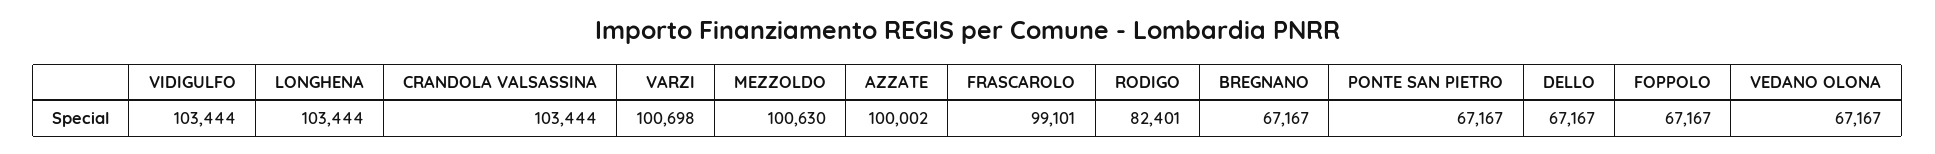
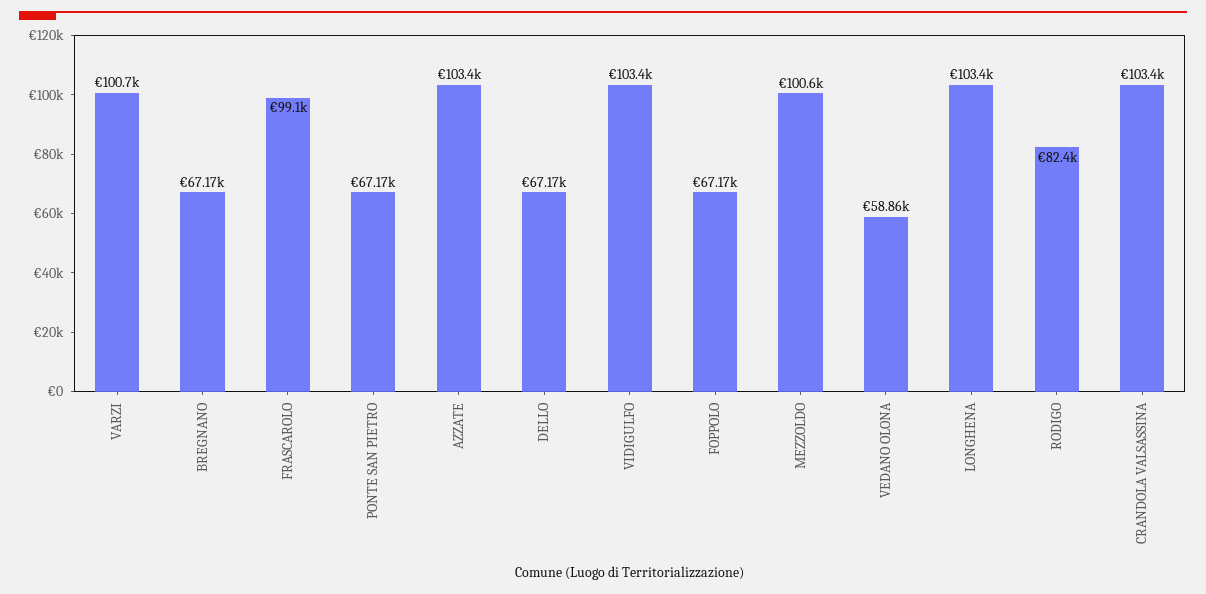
AZZATE: 100002 -> 103400
VEDANO OLONA: 67167 -> 58860

